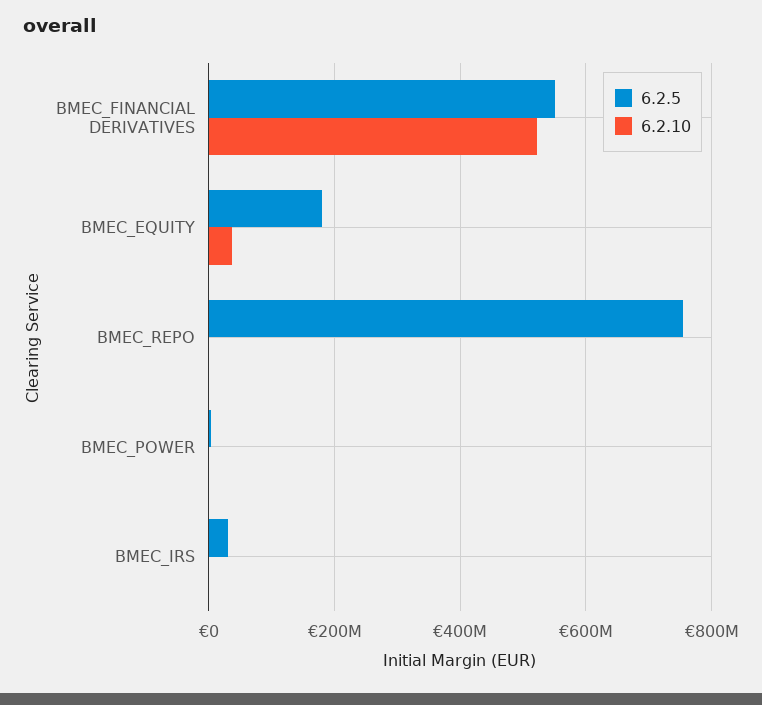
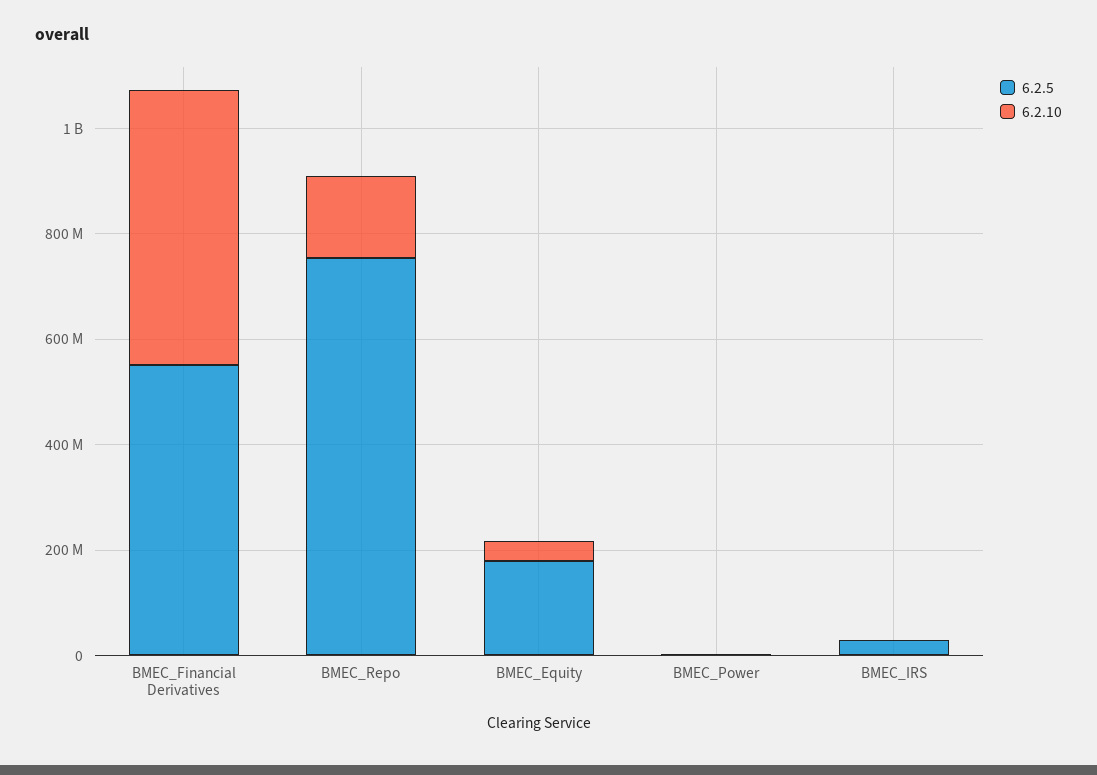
6.2.10, BMEC_REPO: 0 -> 150000000

